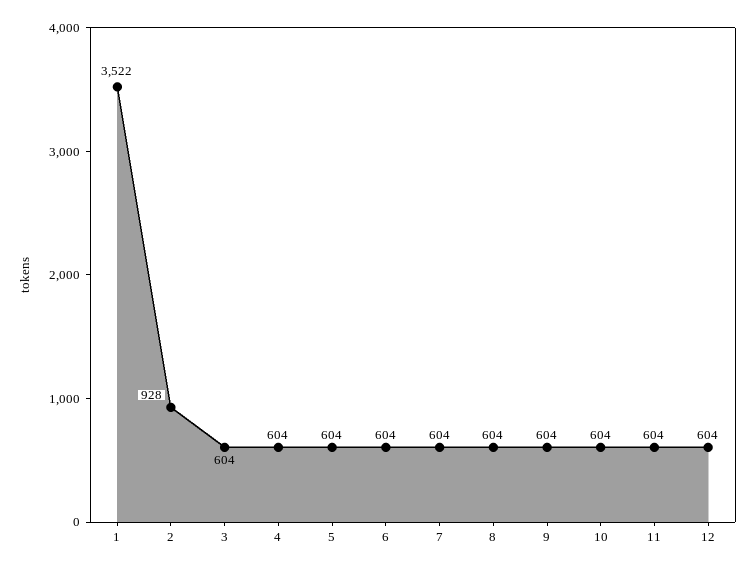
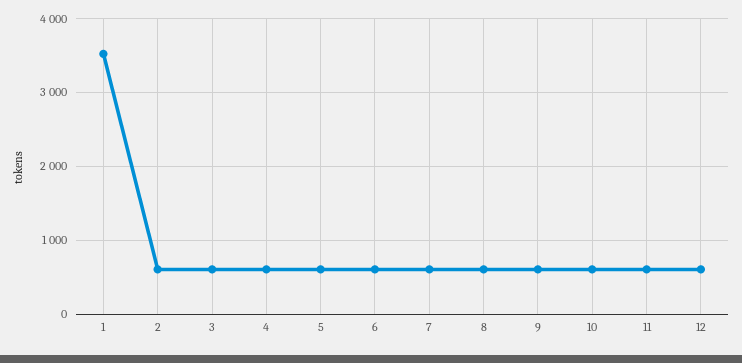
2: 928 -> 600

